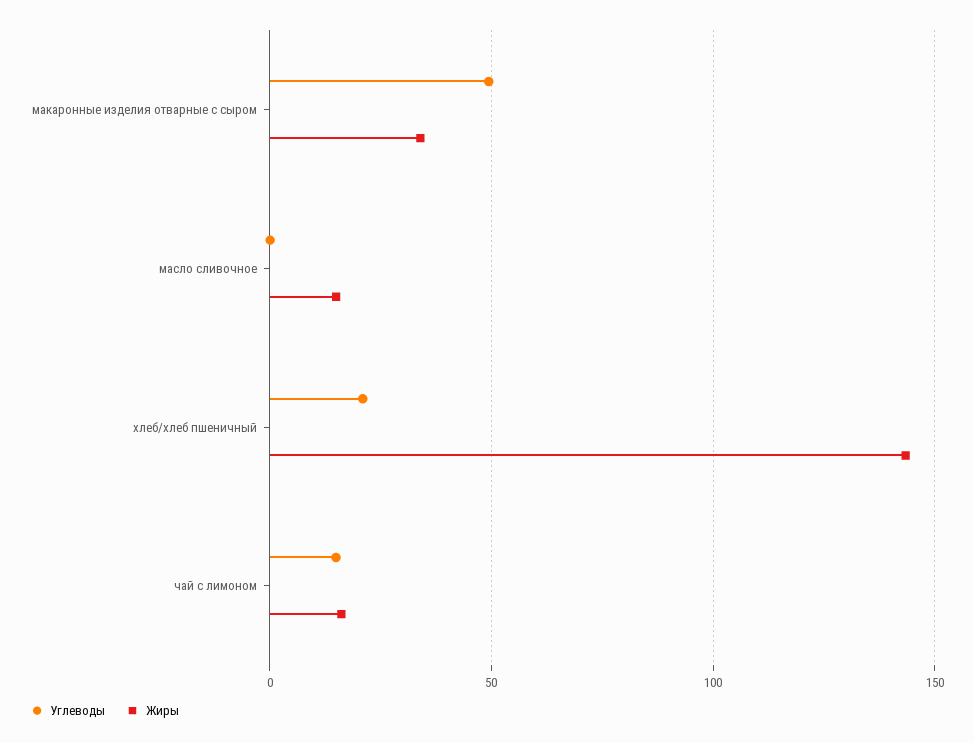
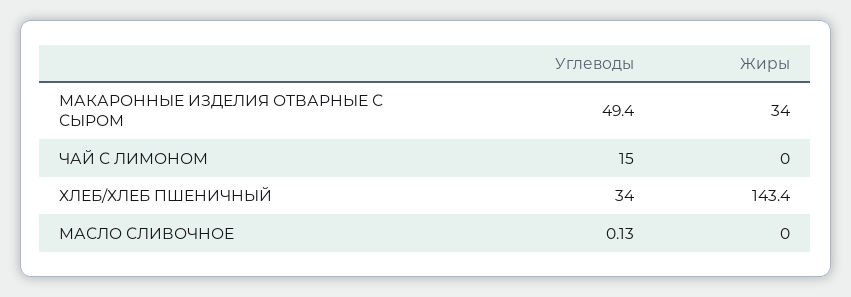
Жиры, масло сливочное: 15 -> 0
Углеводы, хлеб/хлеб пшеничный: 20 -> 34
Жиры, чай с лимоном: 15 -> 0

